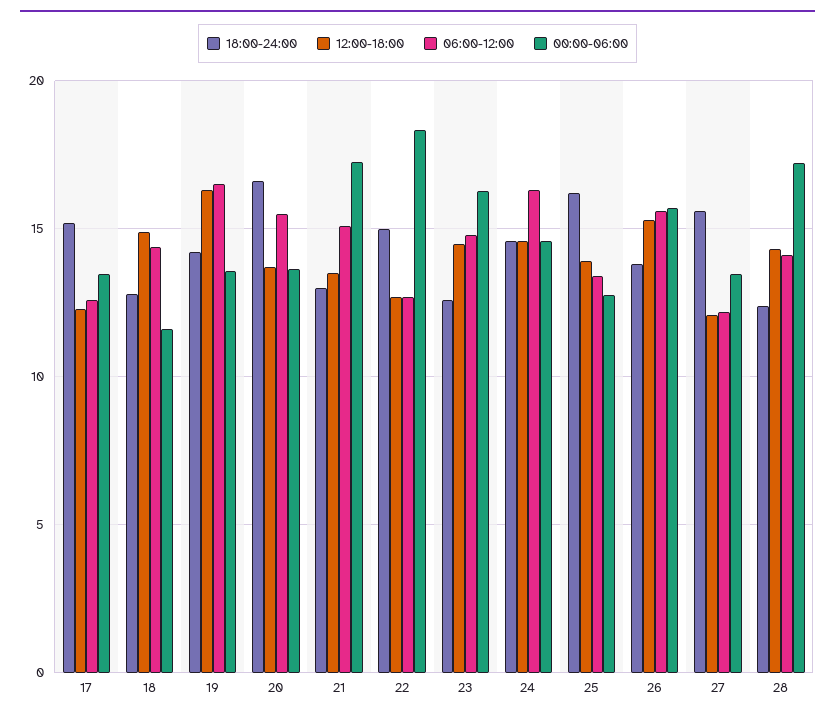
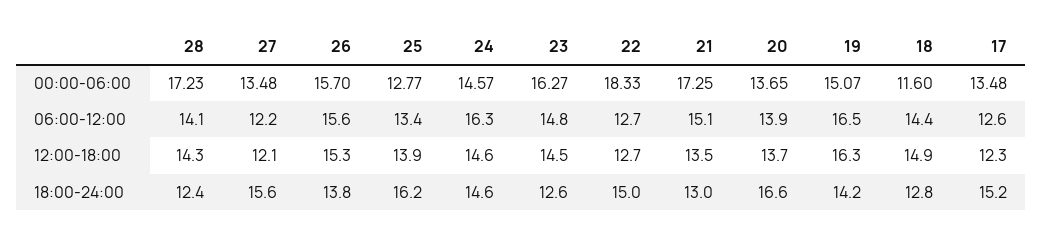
00:00-06:00, 19: 13.5 -> 15.07
06:00-12:00, 20: 15.5 -> 13.9

